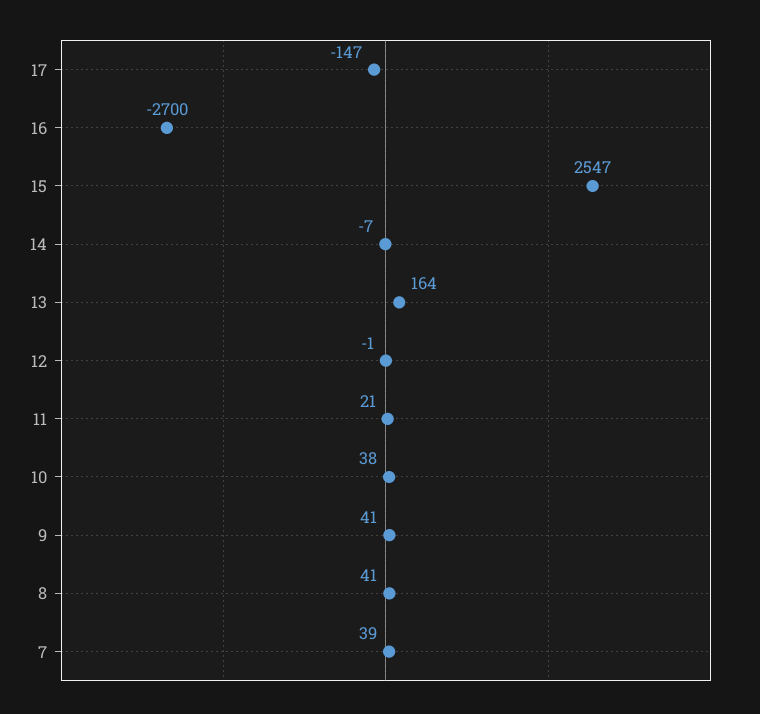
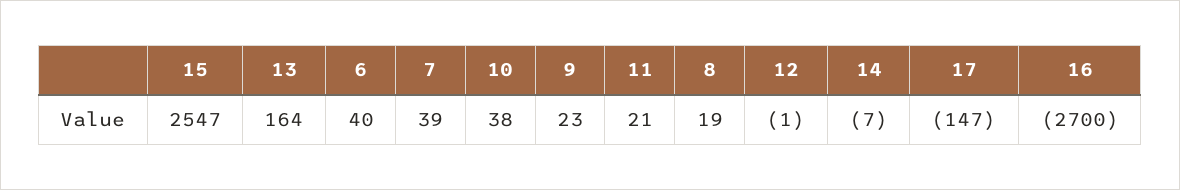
9: 41 -> 23
8: 41 -> 19
6: none -> 40

